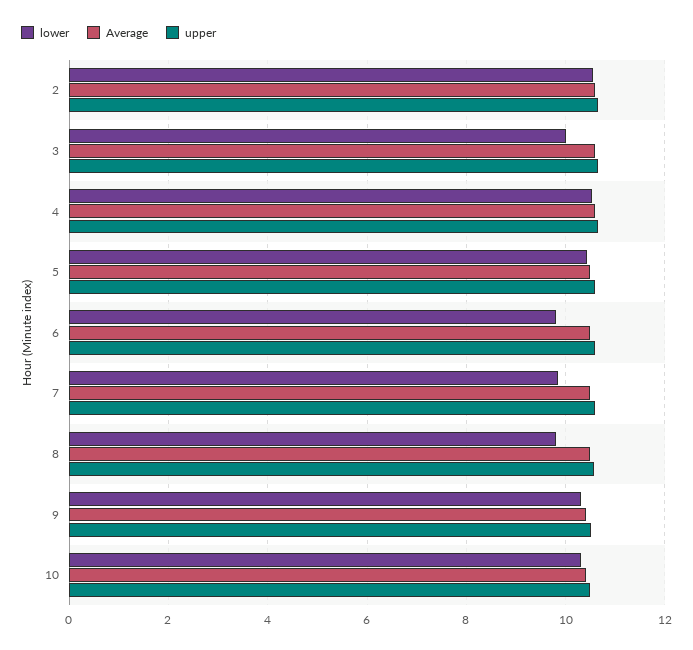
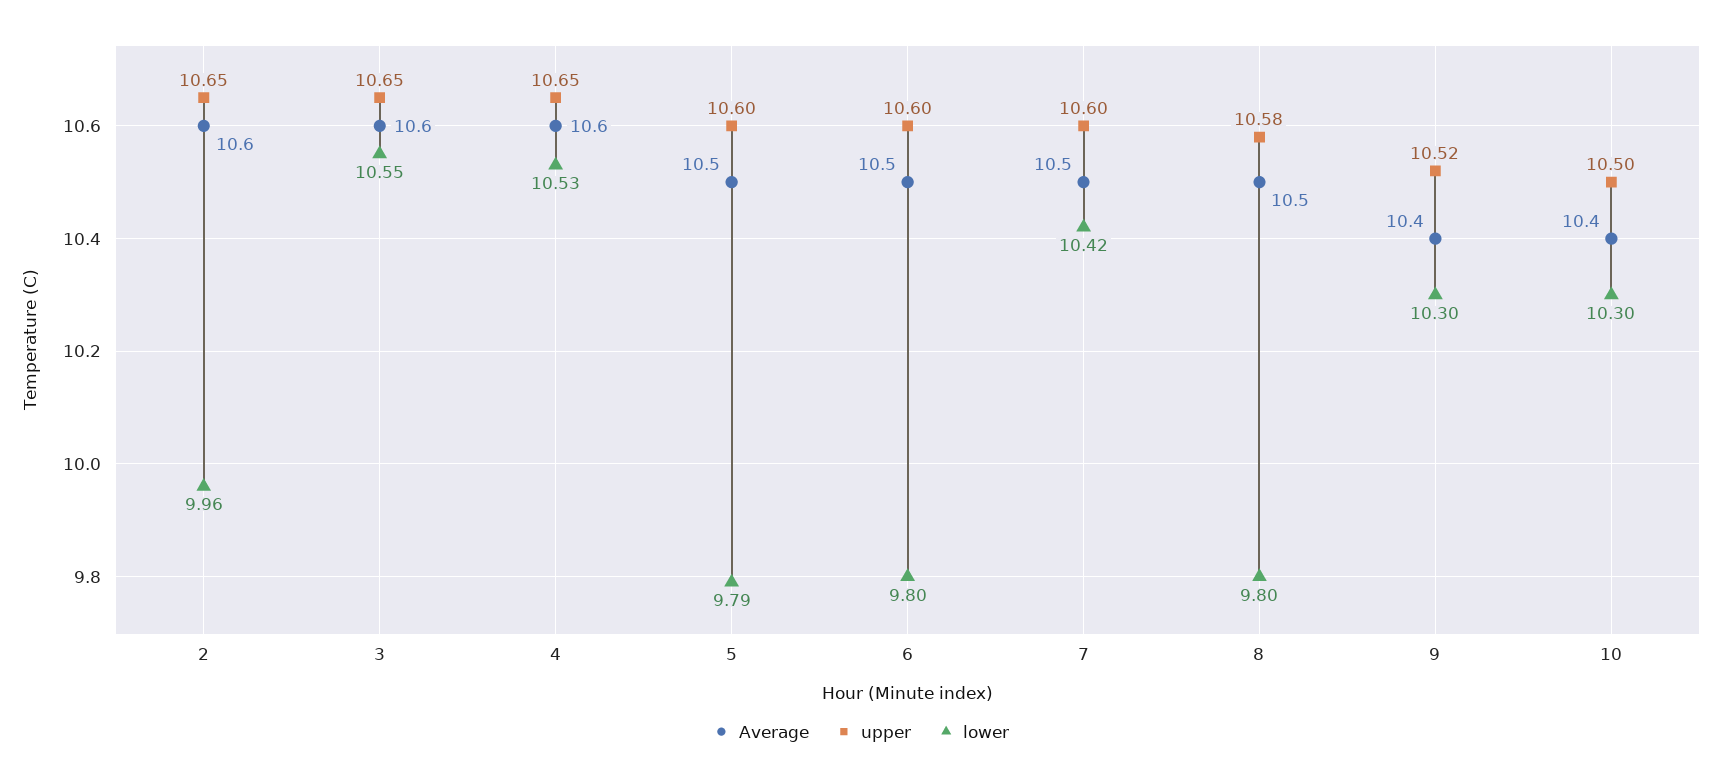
lower, 2: 10.6 -> 9.96
lower, 3: 10 -> 10.55
lower, 5: 10.4 -> 9.79
lower, 7: 9.8 -> 10.42

